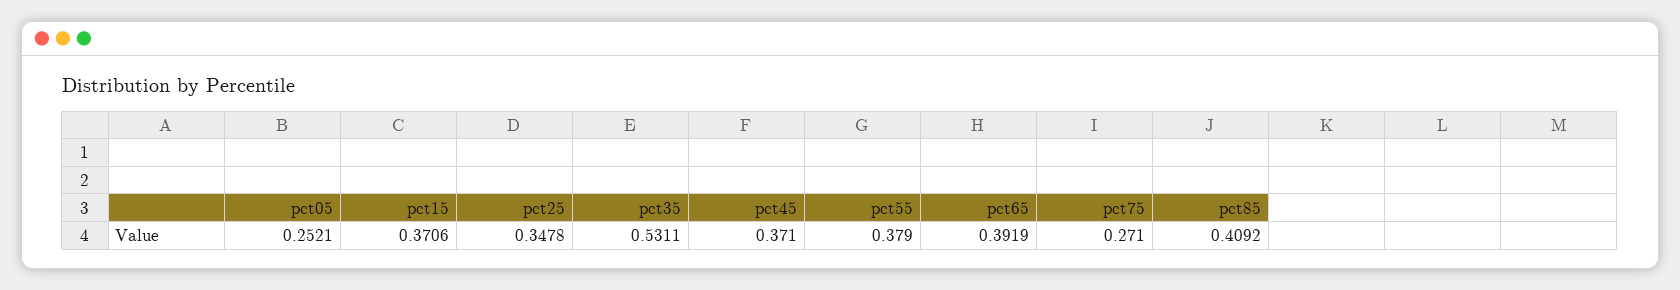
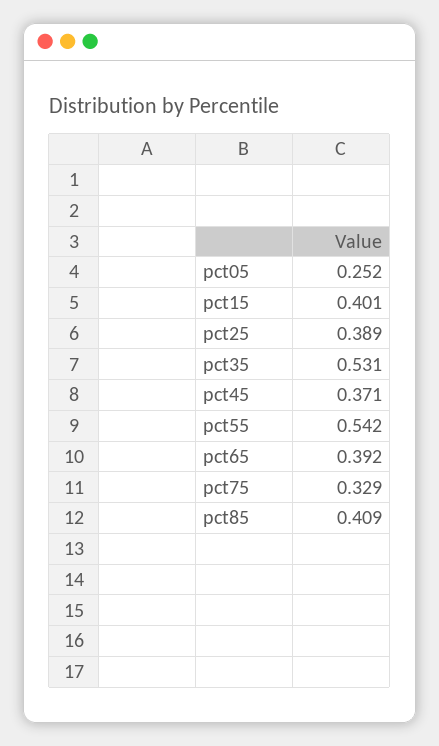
pct15: 0.3706 -> 0.401
pct25: 0.3478 -> 0.389
pct55: 0.379 -> 0.542
pct75: 0.271 -> 0.329

